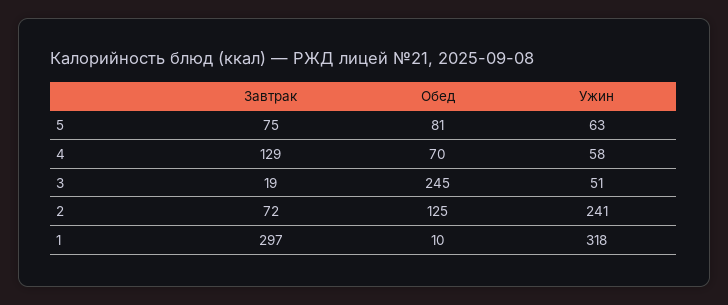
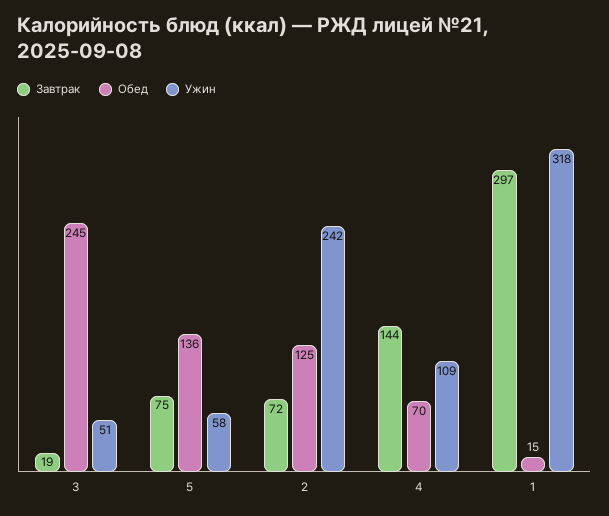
Обед, 5: 81 -> 136
Ужин, 5: 63 -> 58
Завтрак, 4: 129 -> 144
Ужин, 4: 58 -> 109
Ужин, 2: 241 -> 242
Обед, 1: 10 -> 15

